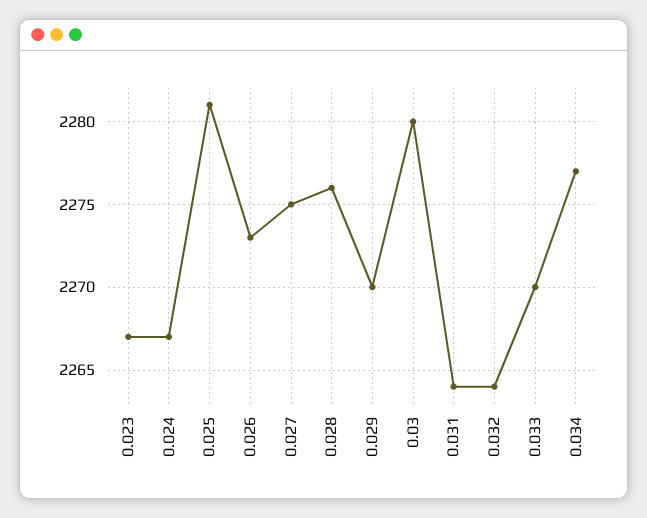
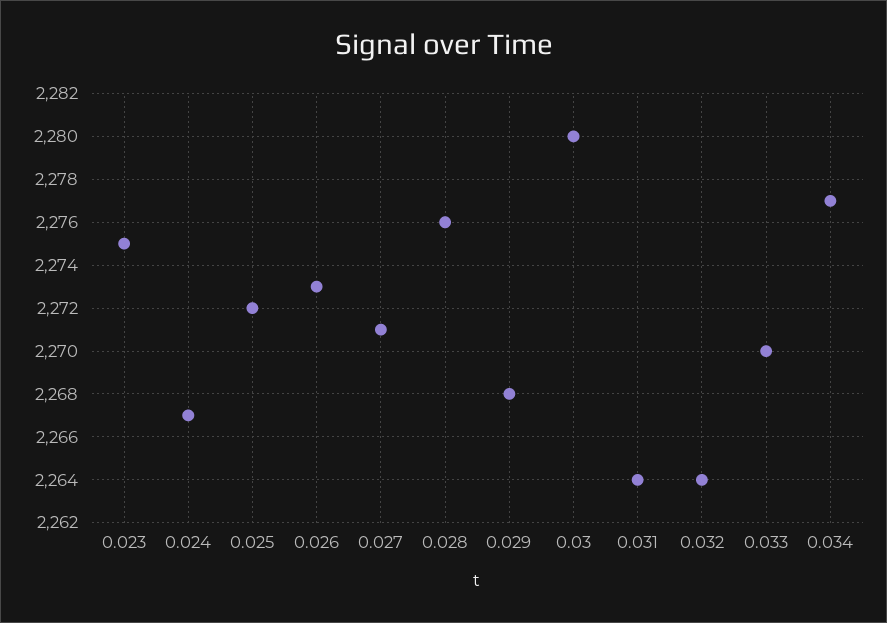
0.023: 2267 -> 2275
0.025: 2281 -> 2272
0.027: 2275 -> 2271
0.029: 2270 -> 2268

